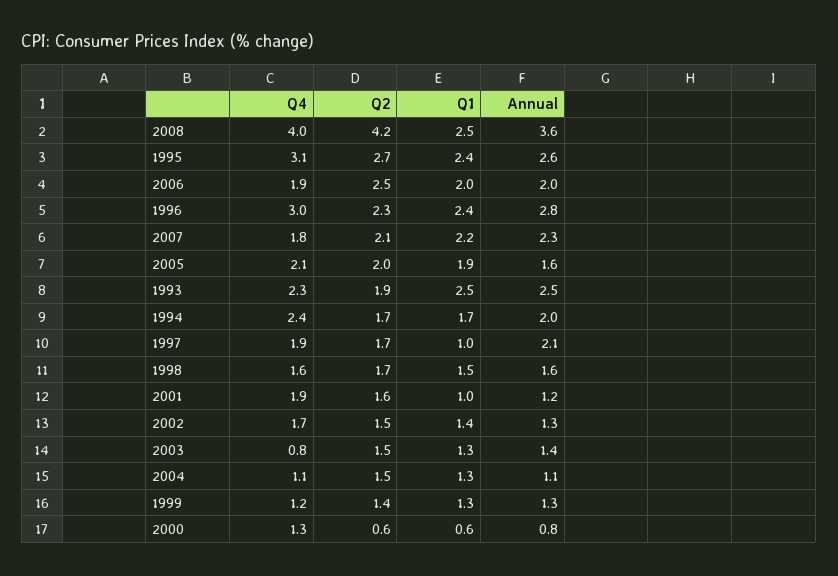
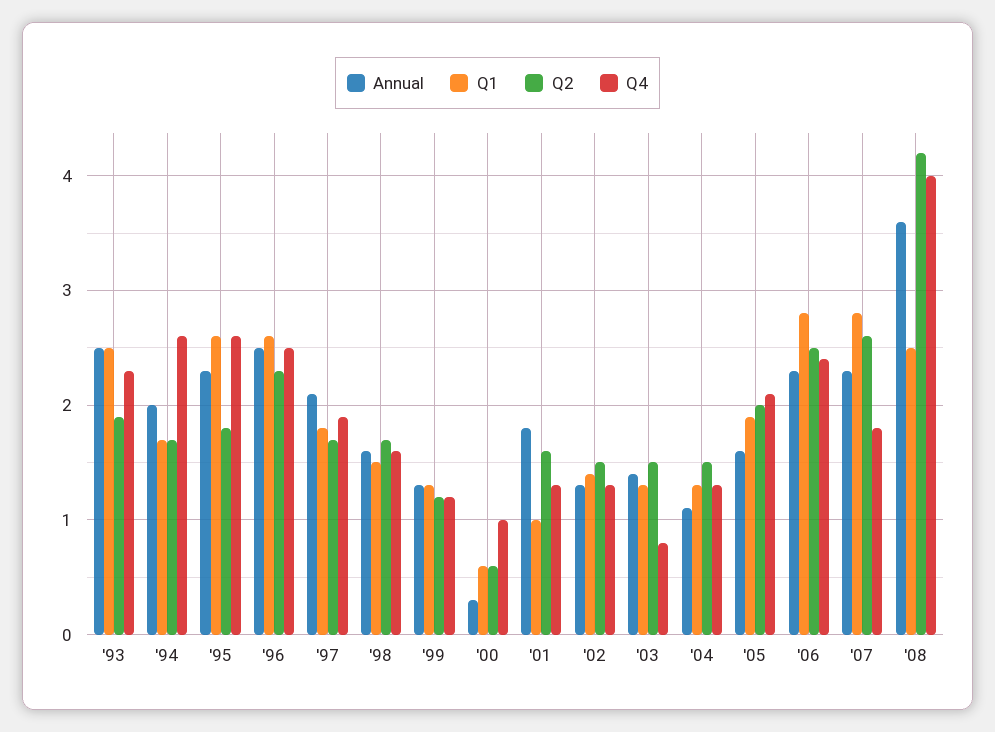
Q4, 1995: 3.1 -> 2.6
Q2, 1995: 2.7 -> 1.8
Q1, 1995: 2.4 -> 2.6
Annual, 1995: 2.6 -> 2.3
Q4, 2006: 1.9 -> 2.4
Q1, 2006: 2 -> 2.8
Annual, 2006: 2 -> 2.3
Q4, 1996: 3 -> 2.5
Q1, 1996: 2.4 -> 2.6
Annual, 1996: 2.8 -> 2.5
Q2, 2007: 2.1 -> 2.6
Q1, 2007: 2.2 -> 2.8
Q4, 1994: 2.4 -> 2.6
Q1, 1997: 1 -> 1.8
Q4, 2001: 1.9 -> 1.3
Annual, 2001: 1.2 -> 1.8
Q4, 2002: 1.7 -> 1.3
Q4, 2004: 1.1 -> 1.3
Q2, 1999: 1.4 -> 1.2
Q4, 2000: 1.3 -> 1
Annual, 2000: 0.8 -> 0.3

